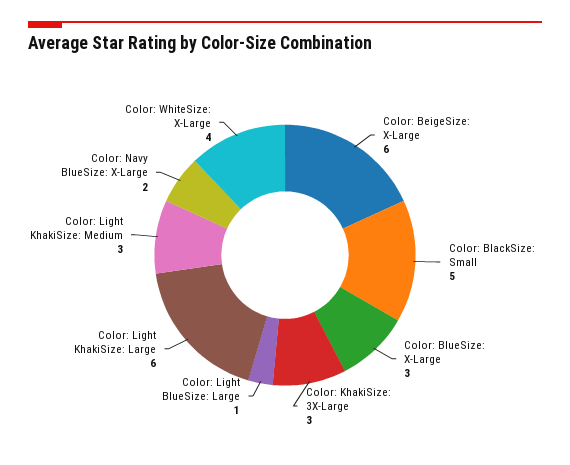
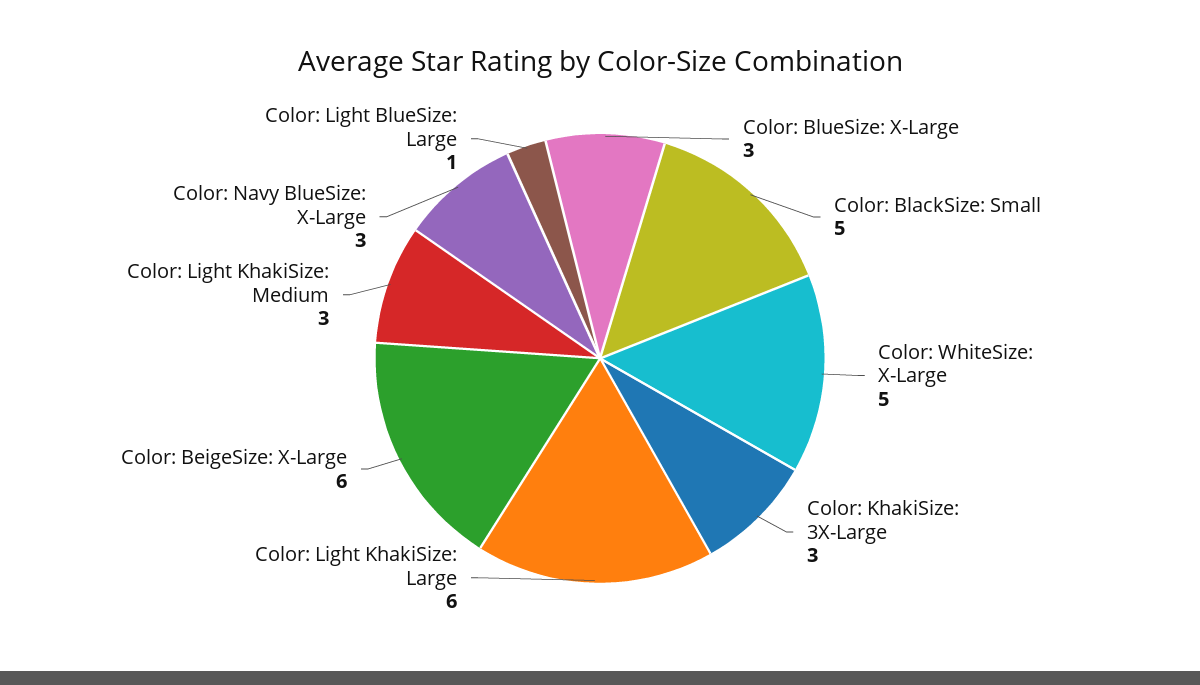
Color: Navy BlueSize: X-Large: 2 -> 3
Color: WhiteSize: X-Large: 4 -> 5

